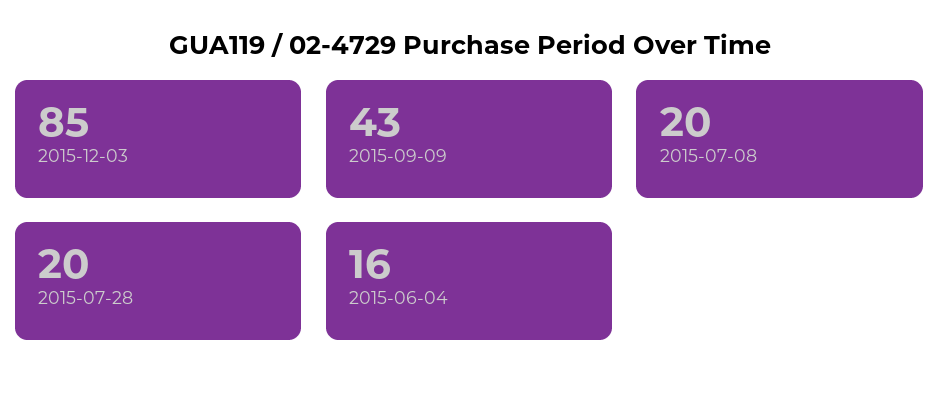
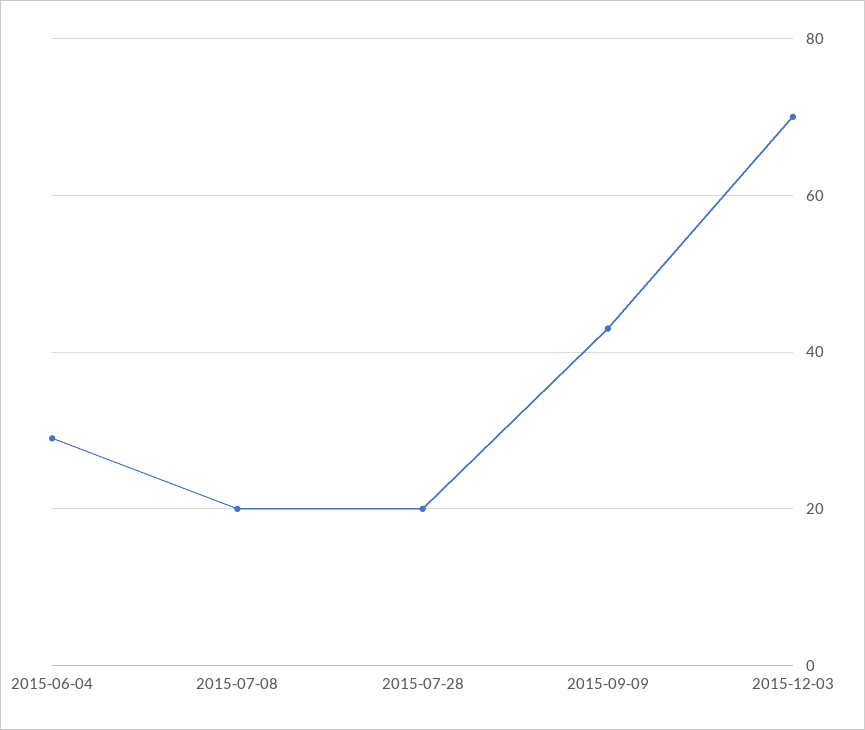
2015-12-03: 85 -> 70
2015-06-04: 16 -> 30

